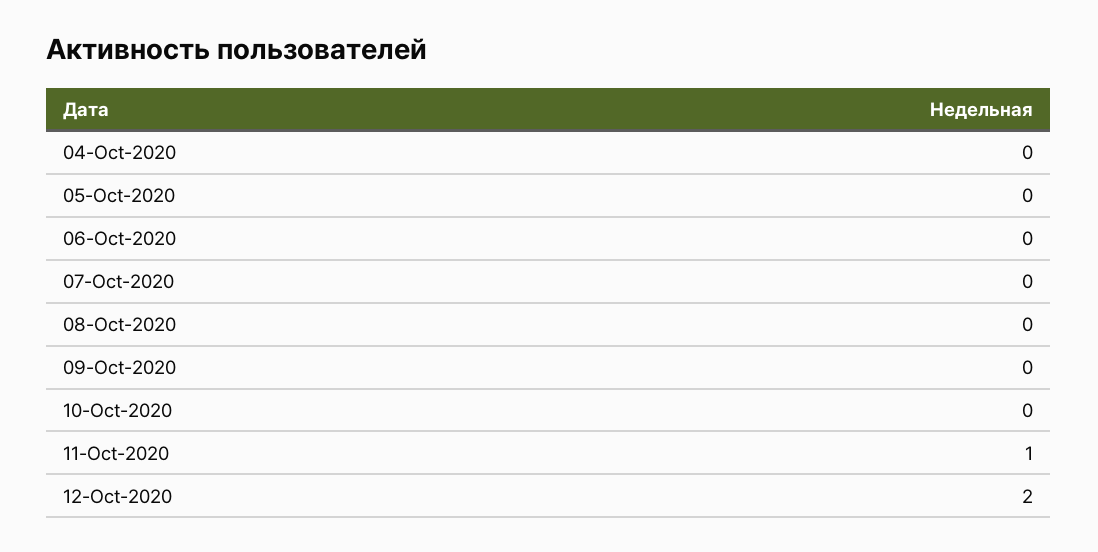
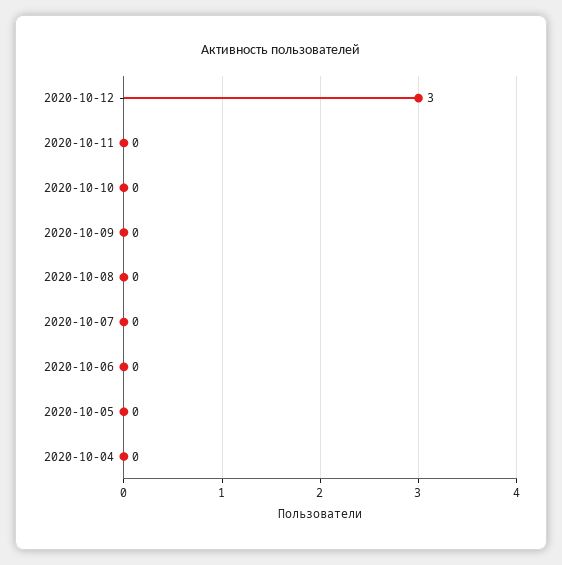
11-Oct-2020: 1 -> 0
12-Oct-2020: 2 -> 3

